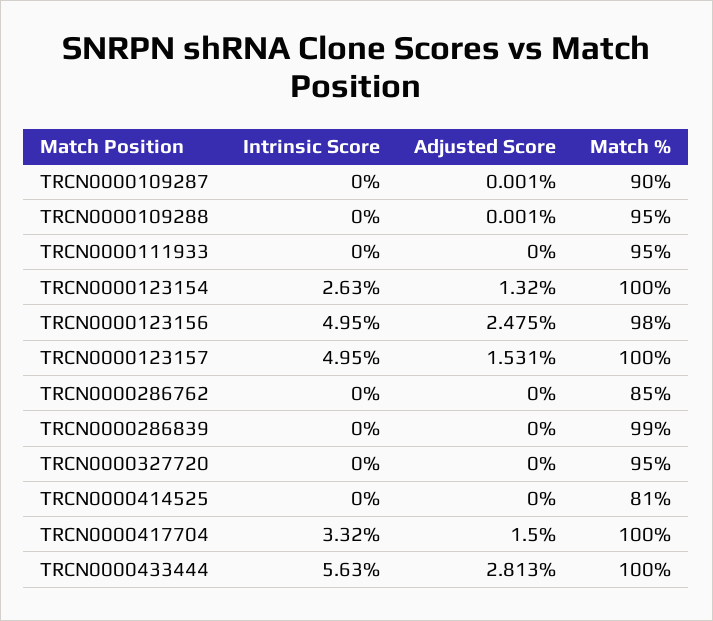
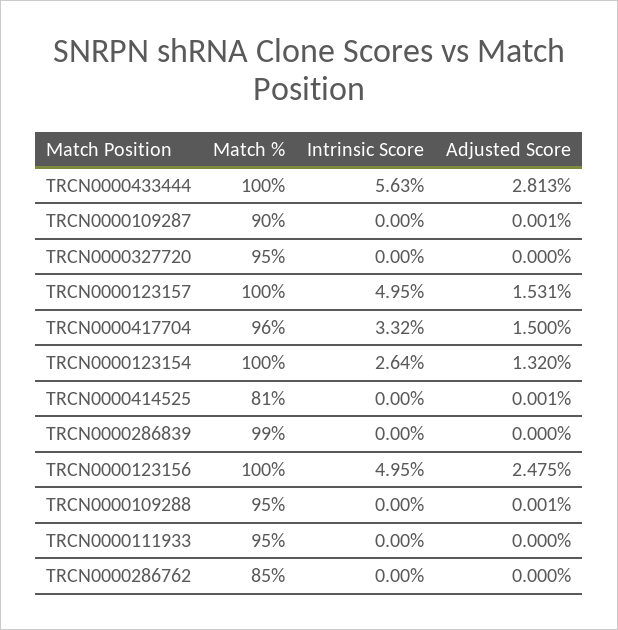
Intrinsic Score, TRCN0000123154: 2.63 -> 2.64
Match %, TRCN0000123156: 98 -> 100
Adjusted Score, TRCN0000414525: 0 -> 0.001
Match %, TRCN0000417704: 100 -> 96

